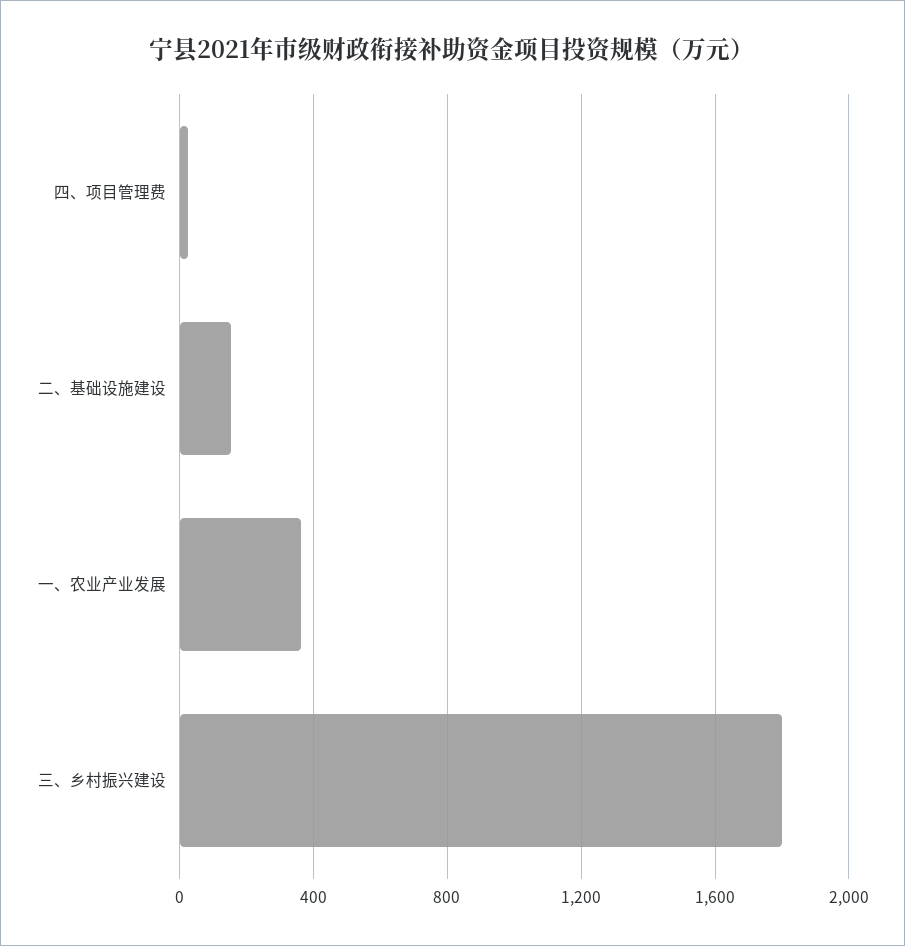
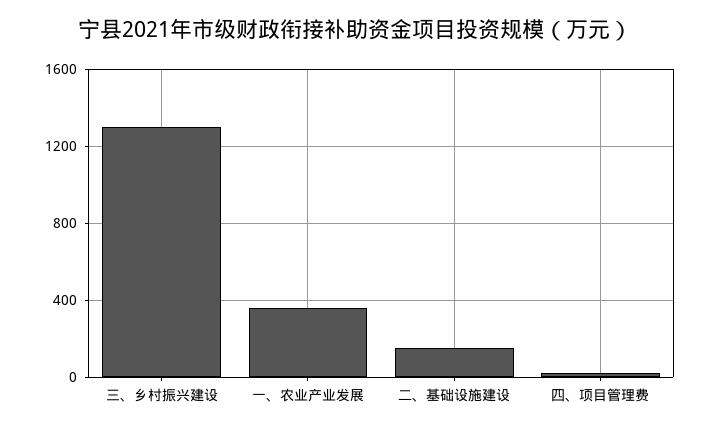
三、乡村振兴建设: 1800 -> 1300

